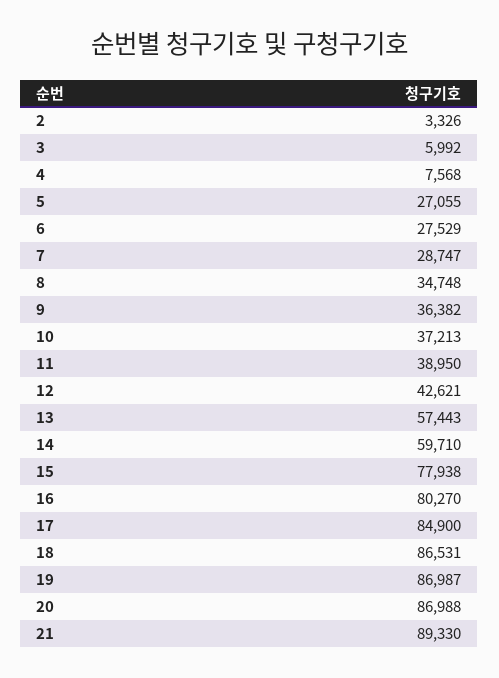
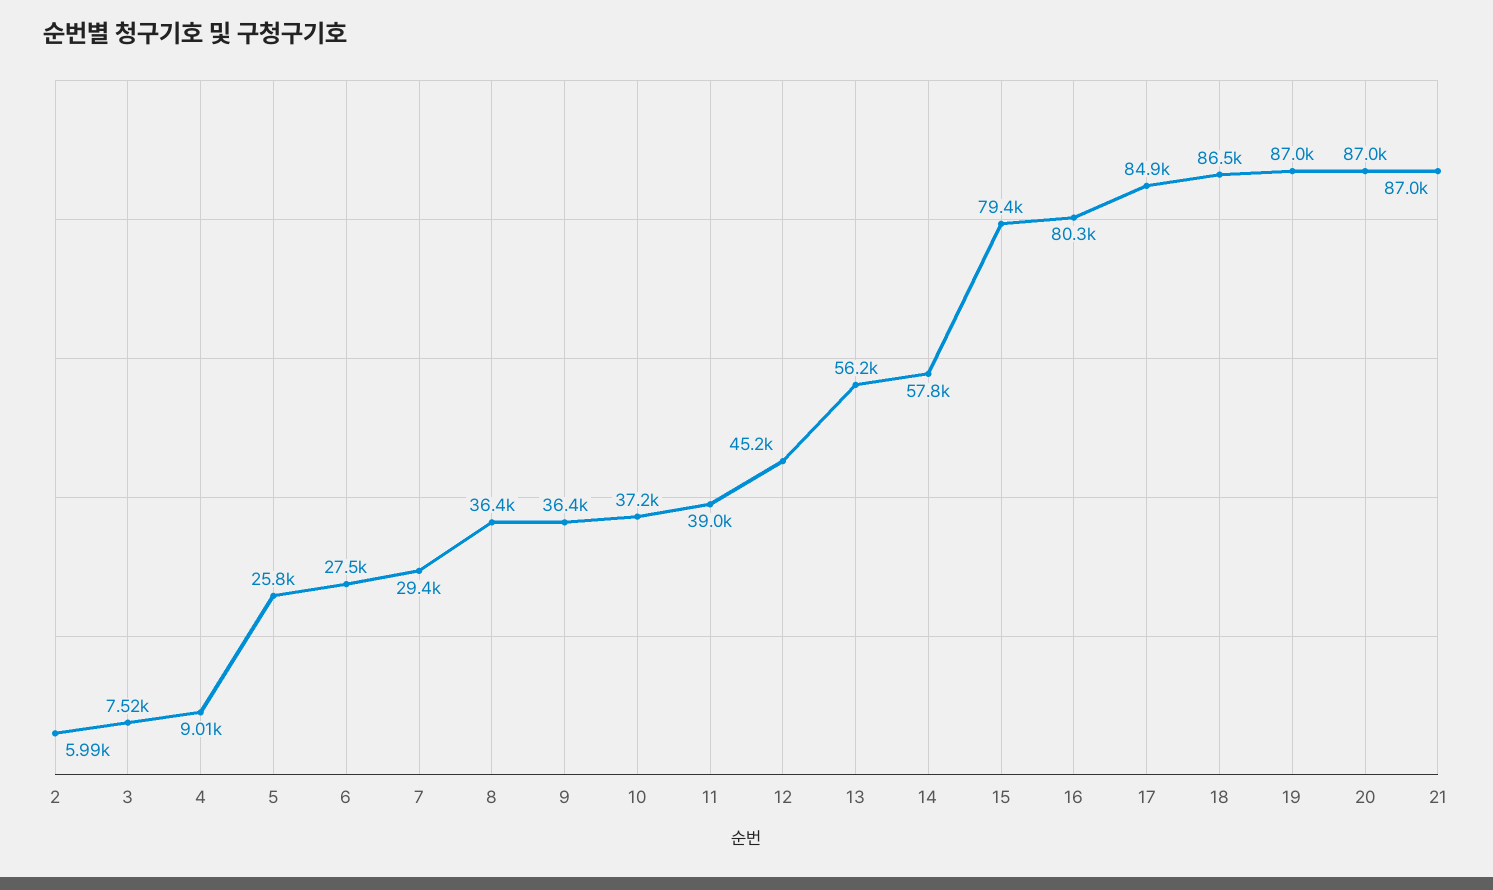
2: 3326 -> 5990
3: 5992 -> 7520
4: 7568 -> 9010
5: 27055 -> 25800
7: 28747 -> 29400
8: 34748 -> 36400
12: 42621 -> 45200
13: 57443 -> 56200
14: 59710 -> 57800
15: 77938 -> 79400
21: 89330 -> 87000

